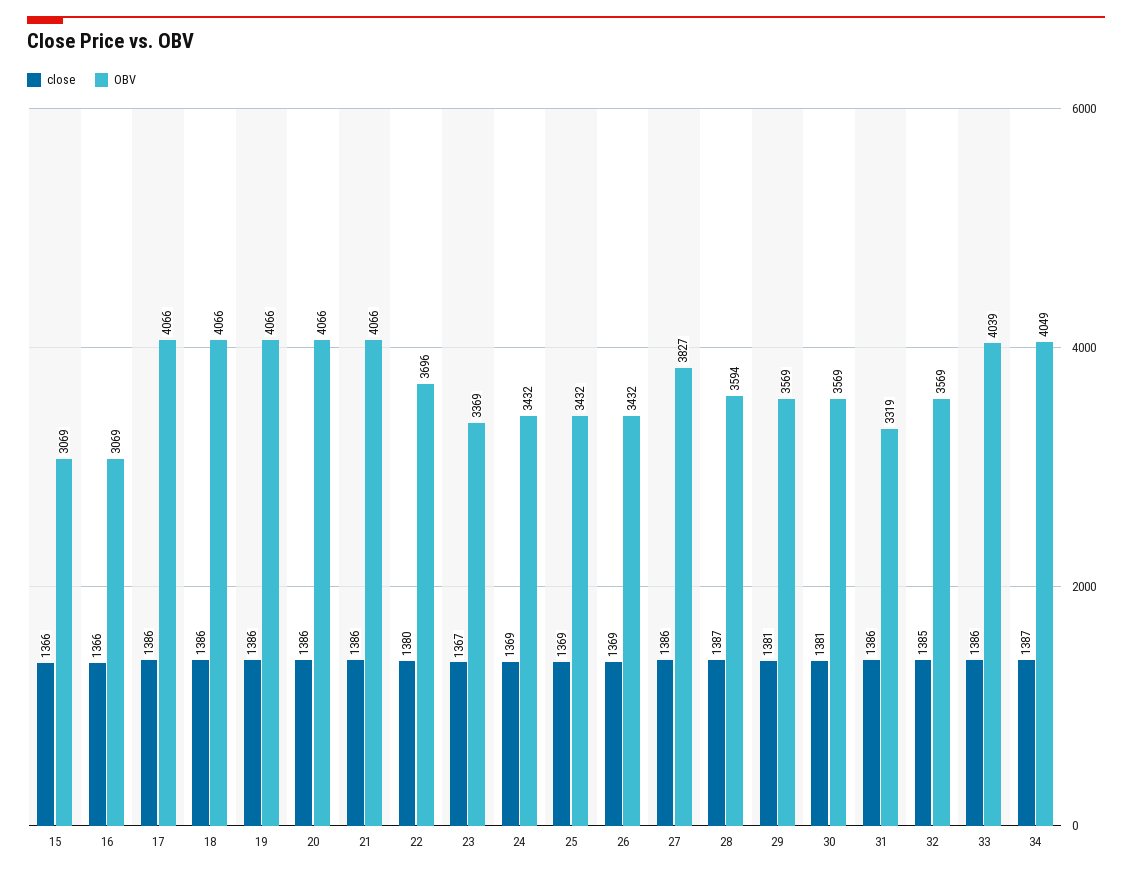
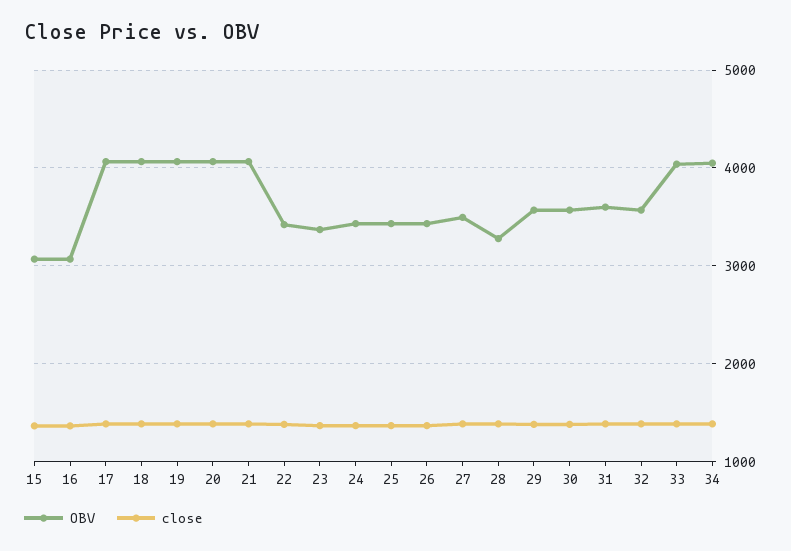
OBV, 22: 3696 -> 3400
OBV, 27: 3827 -> 3500
OBV, 28: 3594 -> 3300
OBV, 31: 3319 -> 3600

